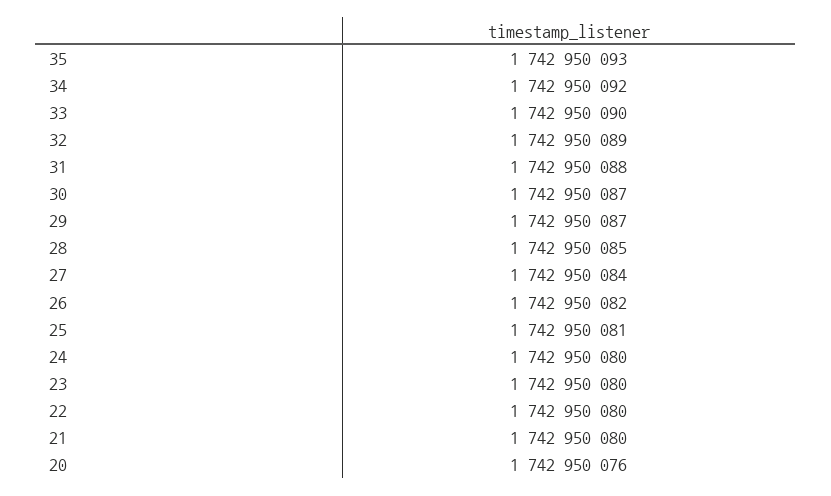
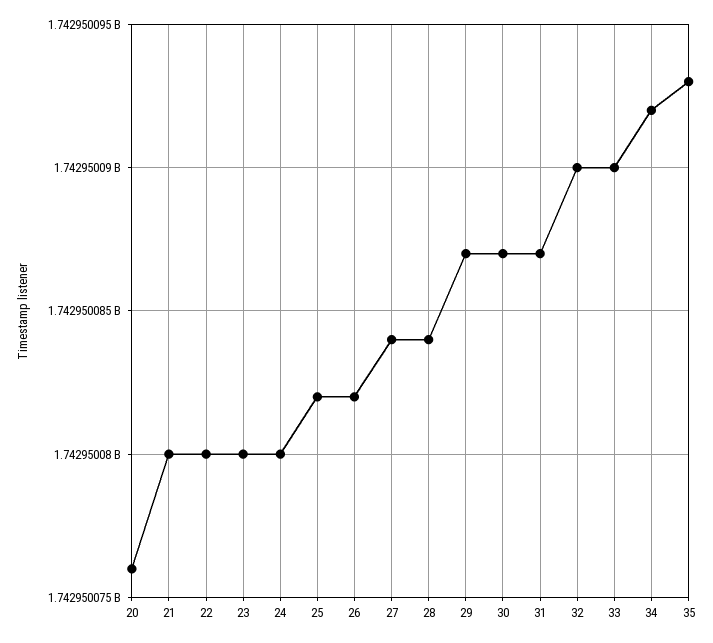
32: 1742950089 -> 1742950090
31: 1742950088 -> 1742950087
28: 1742950085 -> 1742950084
25: 1742950081 -> 1742950082

